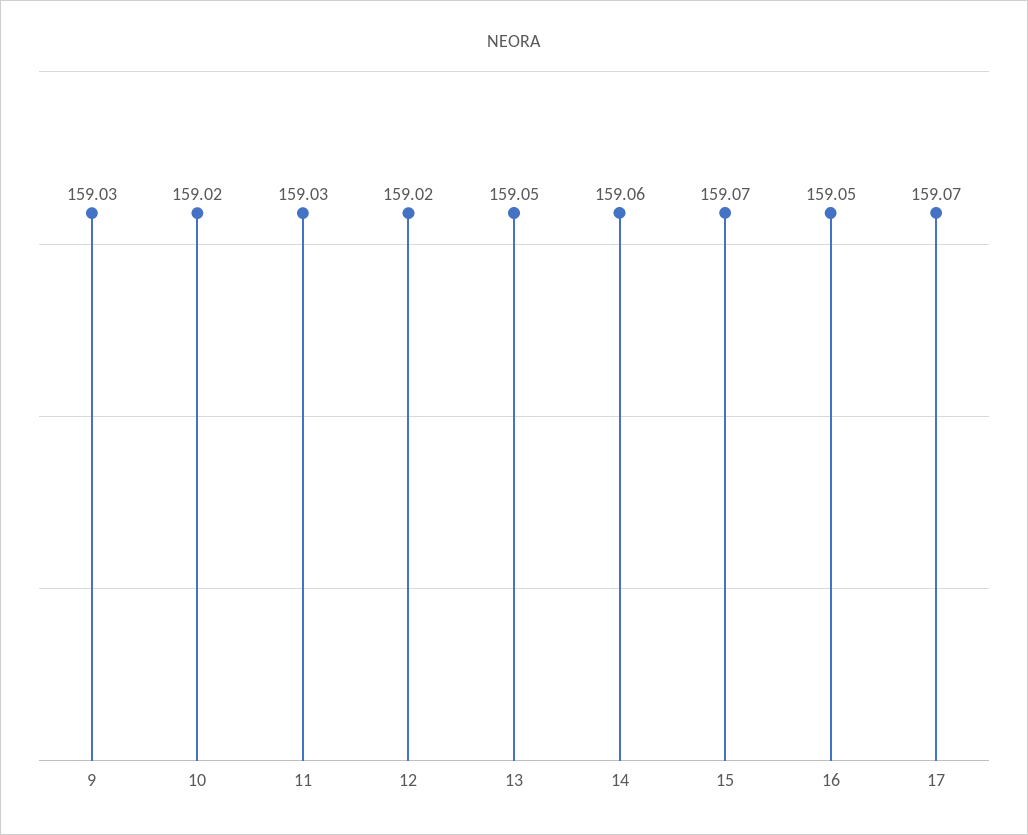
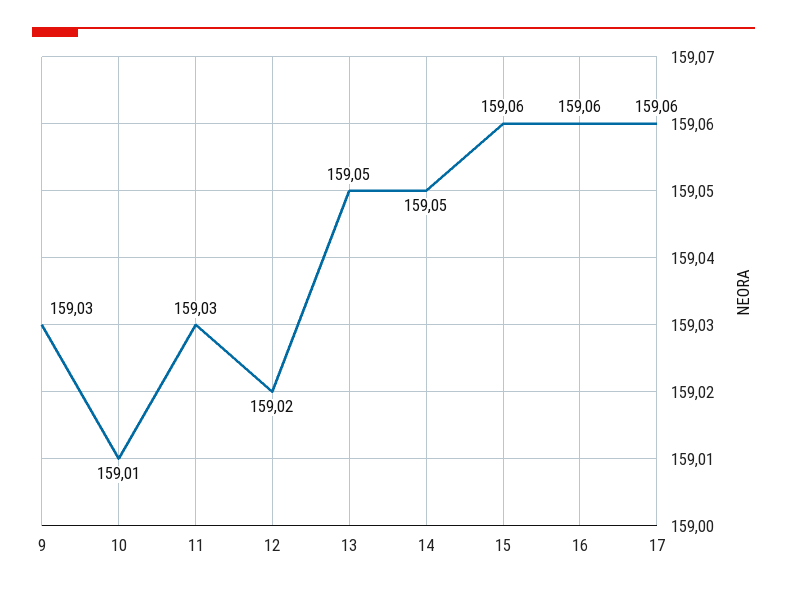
10: 159.02 -> 159.01
14: 159.06 -> 159.05
15: 159.07 -> 159.06
16: 159.05 -> 159.06
17: 159.07 -> 159.06

